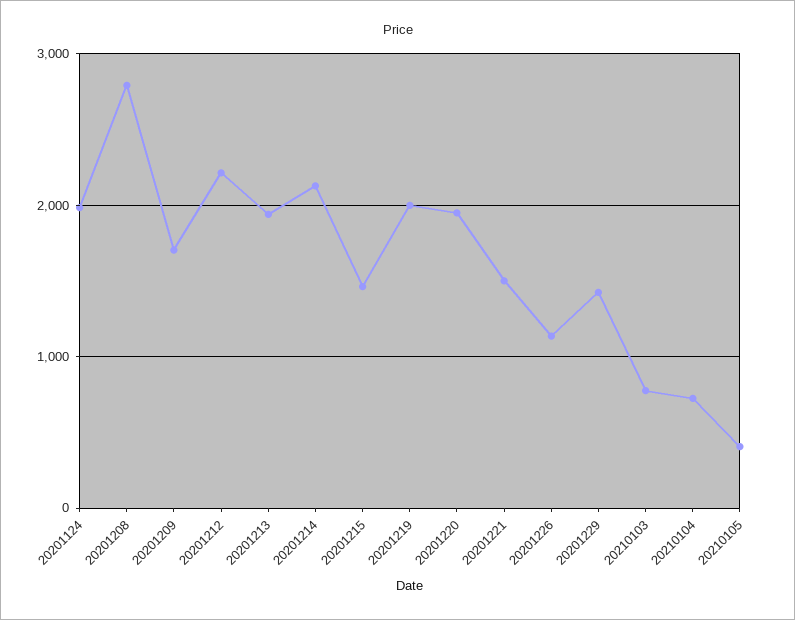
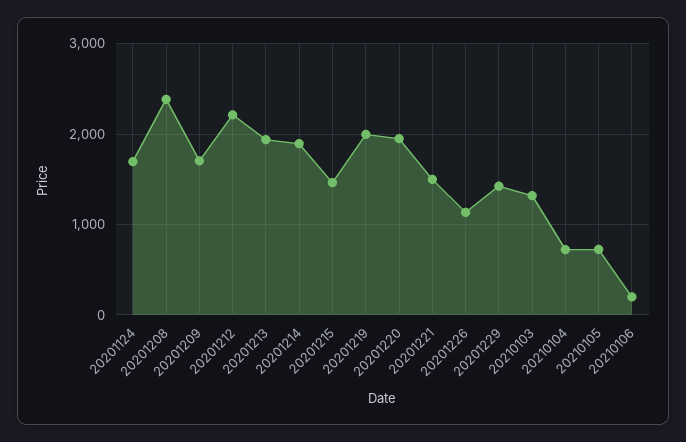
20201124: 2000 -> 1700
20201208: 2800 -> 2400
20201214: 2100 -> 1900
20210103: 800 -> 1300
20210105: 400 -> 700
20210106: none -> 200

